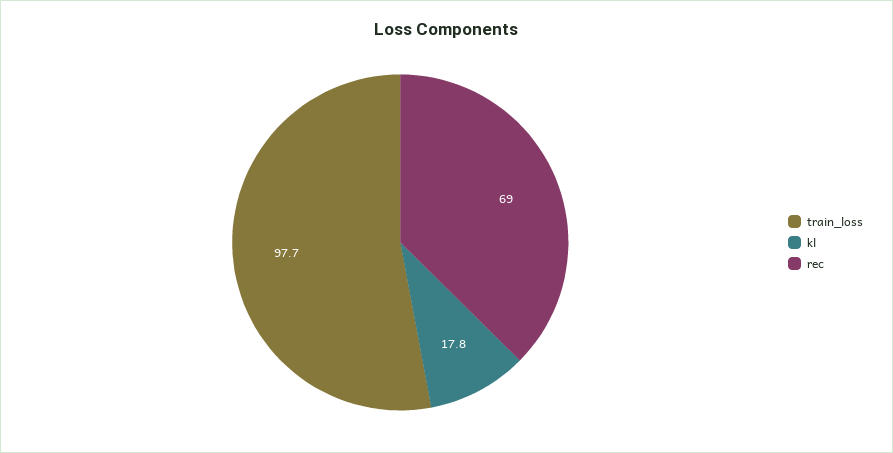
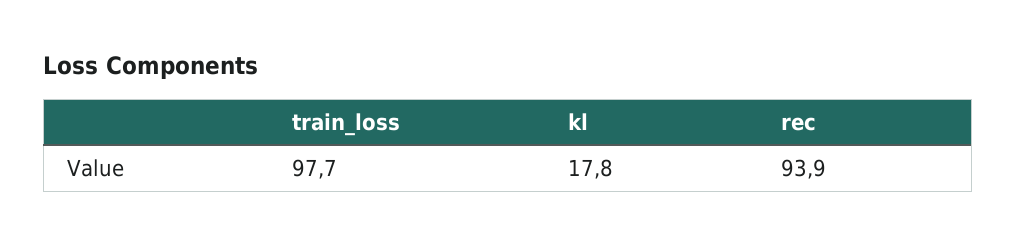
rec: 69 -> 93.9

